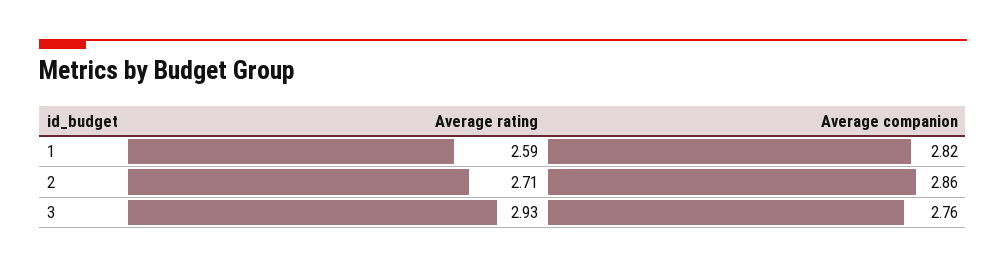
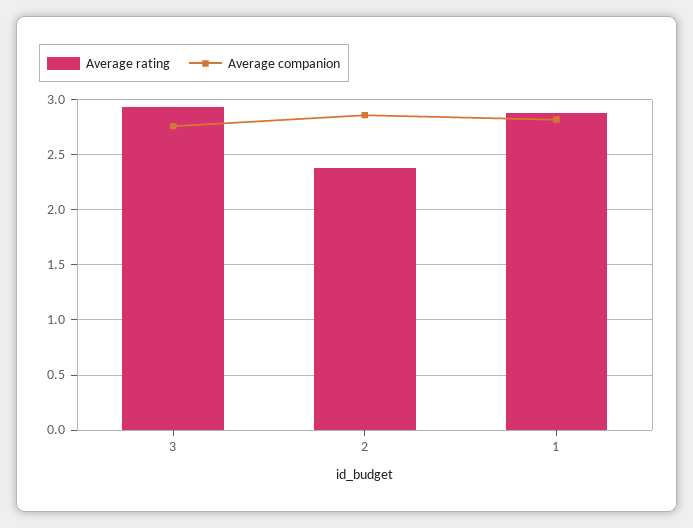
Average rating, 1: 2.59 -> 2.9
Average rating, 2: 2.71 -> 2.4

